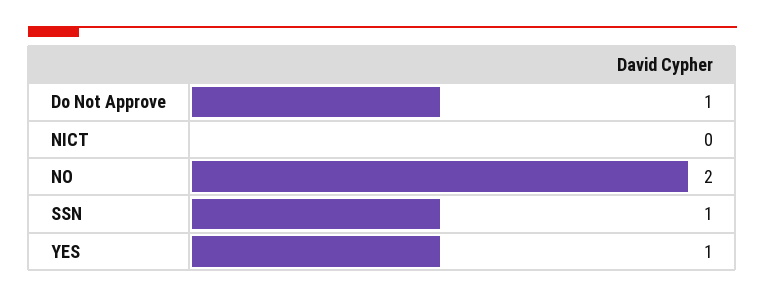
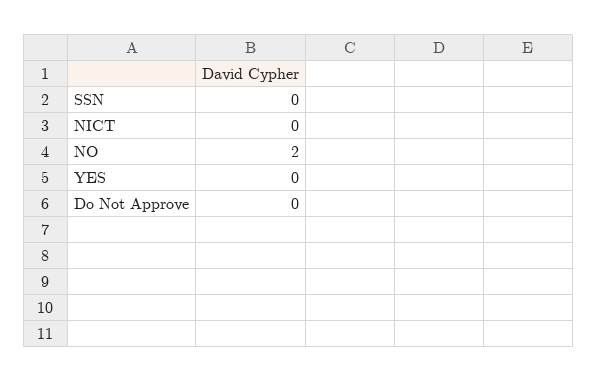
Do Not Approve: 1 -> 0
SSN: 1 -> 0
YES: 1 -> 0

